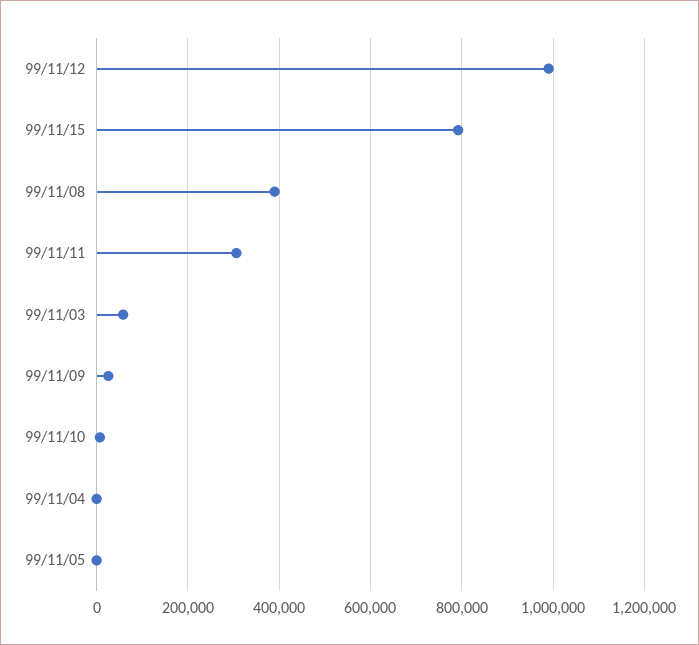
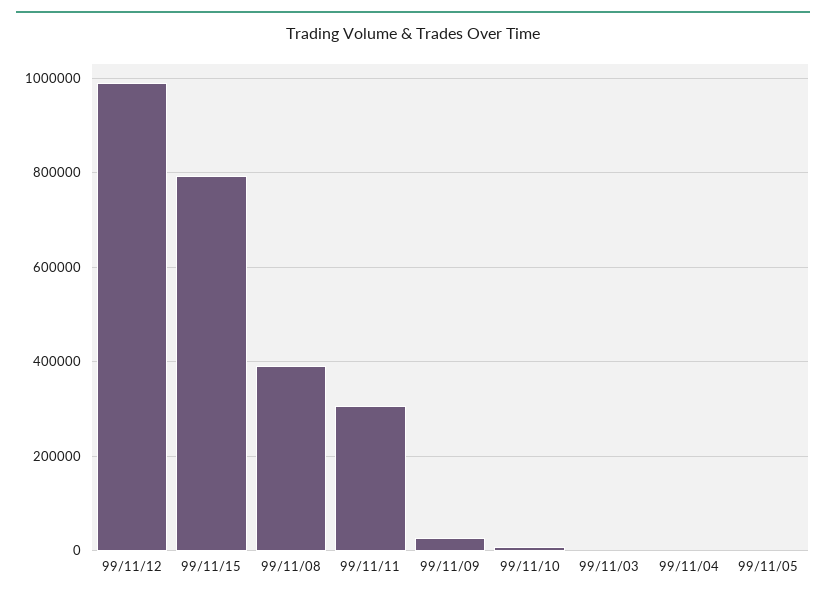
99/11/03: 60000 -> 0

